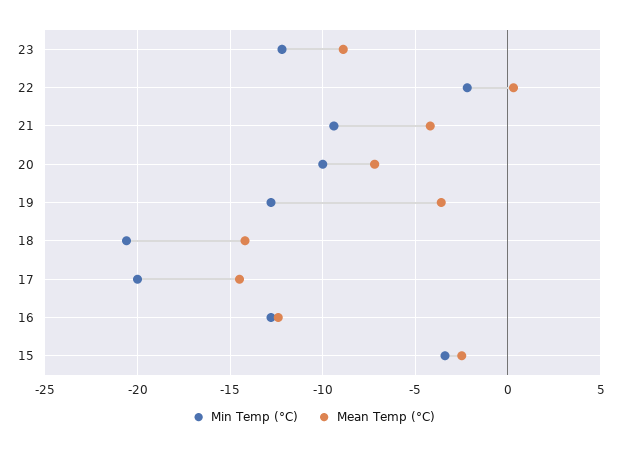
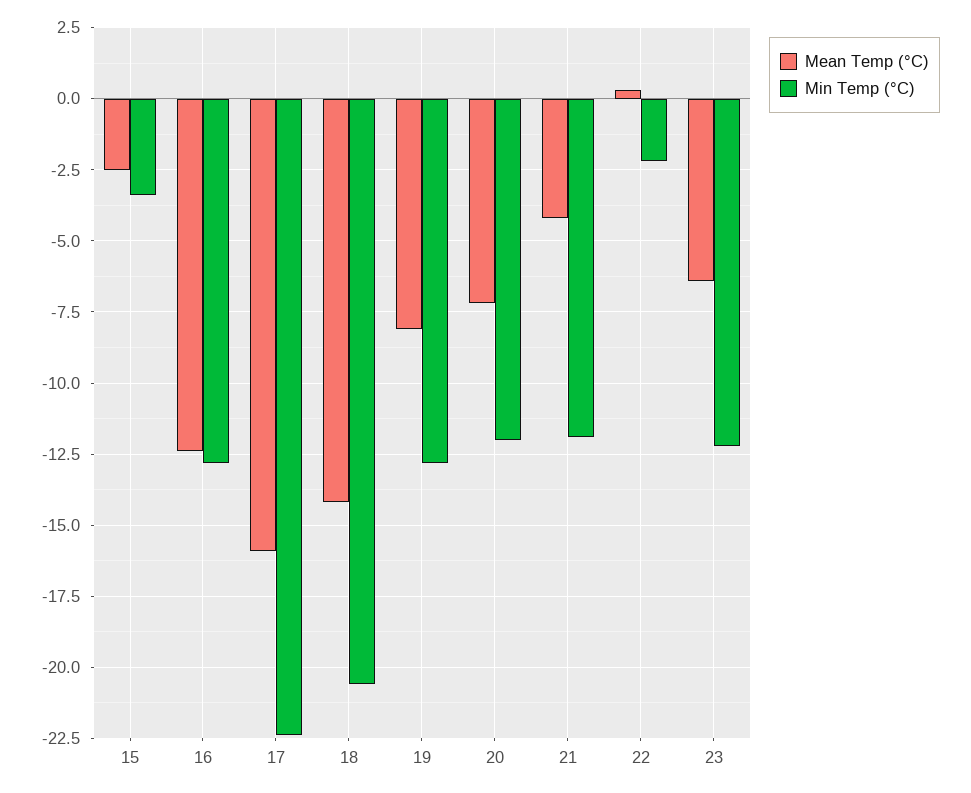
Mean Temp (°C), 23: -9 -> -6.5
Min Temp (°C), 21: -9.5 -> -12
Min Temp (°C), 20: -10 -> -12
Mean Temp (°C), 19: -3.5 -> -8
Min Temp (°C), 17: -20 -> -22.5
Mean Temp (°C), 17: -14.5 -> -16

